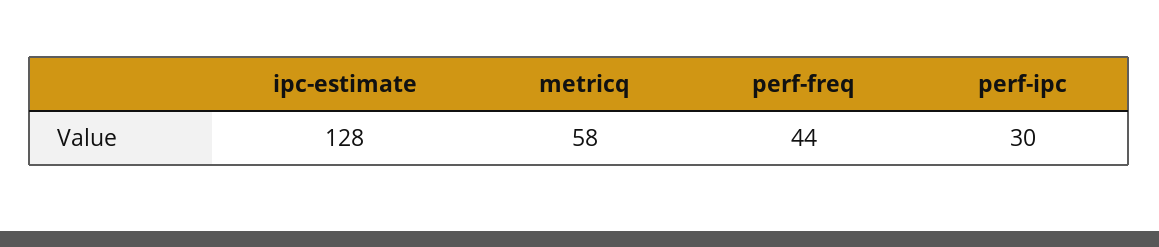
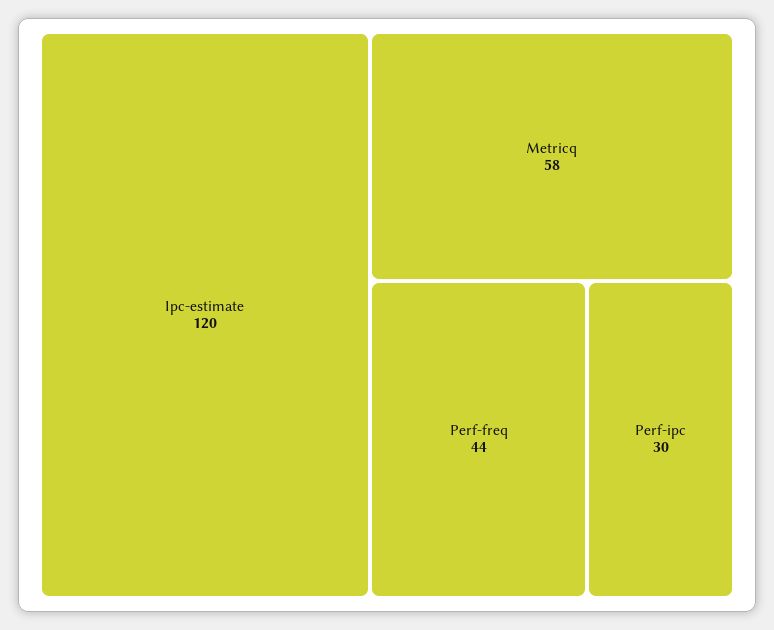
ipc-estimate: 128 -> 120

